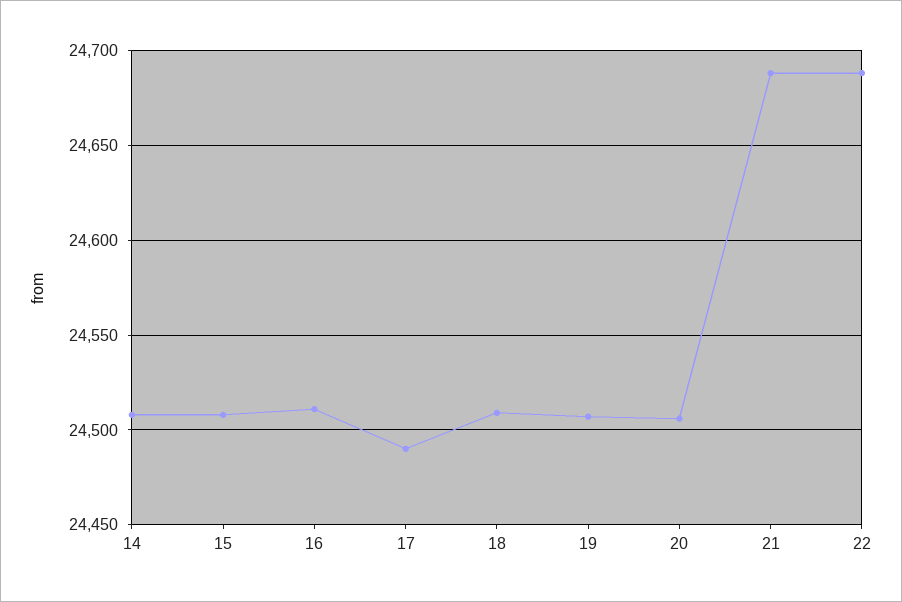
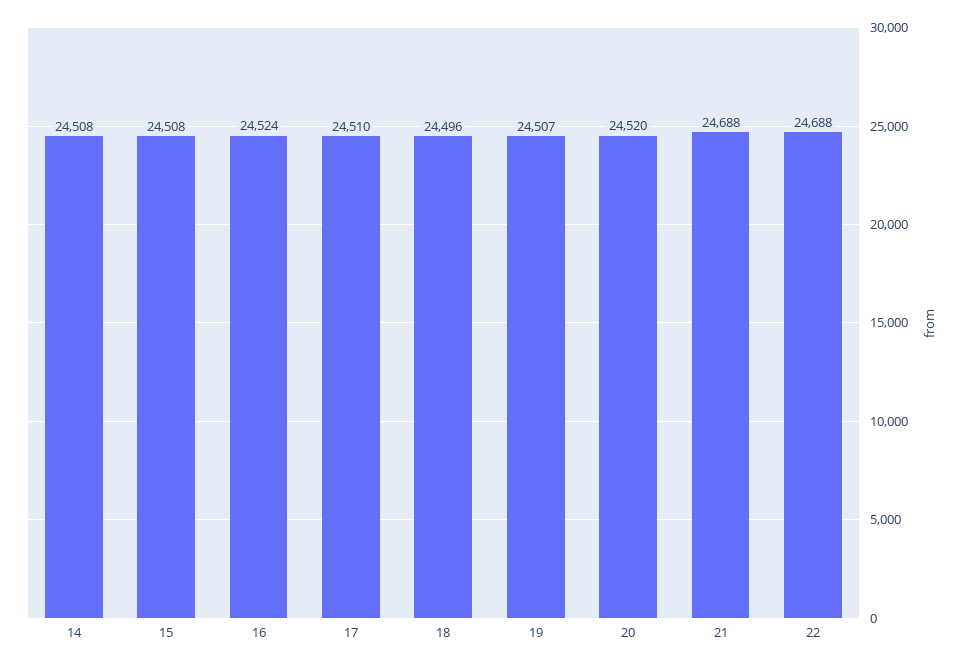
16: 24510 -> 24524
17: 24490 -> 24510
18: 24510 -> 24496
20: 24505 -> 24520

